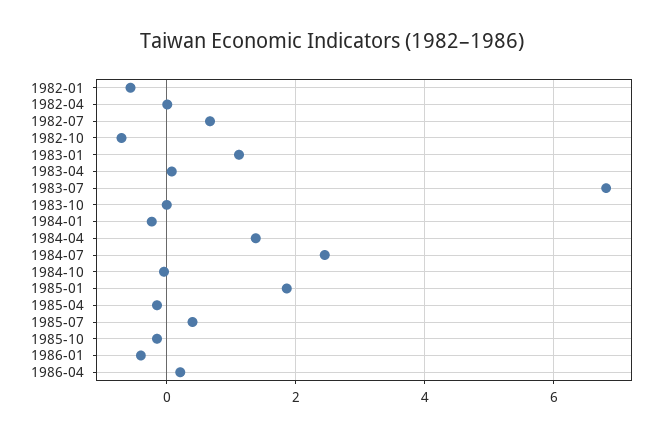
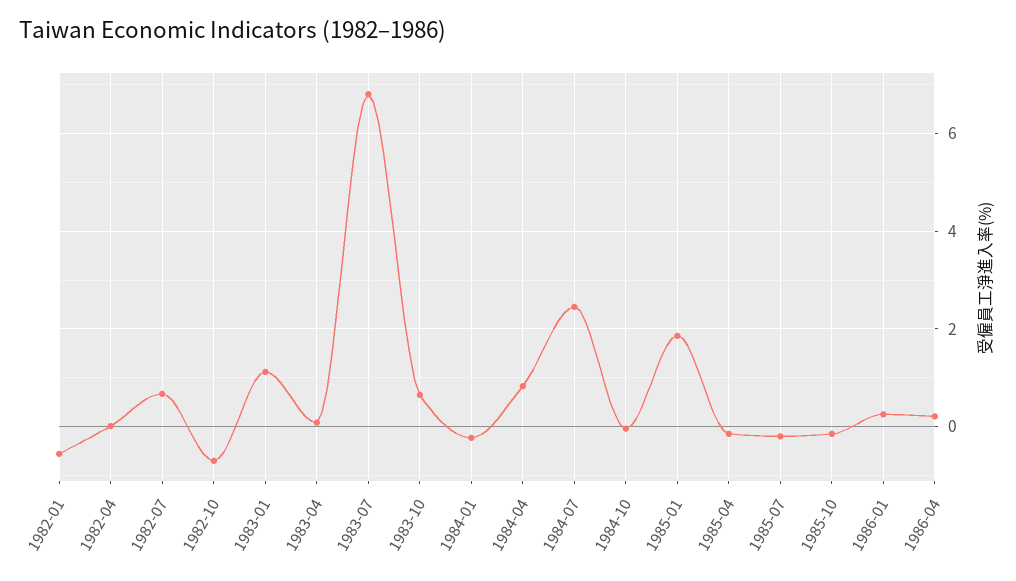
1983-10: 0 -> 0.6
1984-04: 1.4 -> 0.8
1985-07: 0.4 -> -0.2
1986-01: -0.4 -> 0.2

